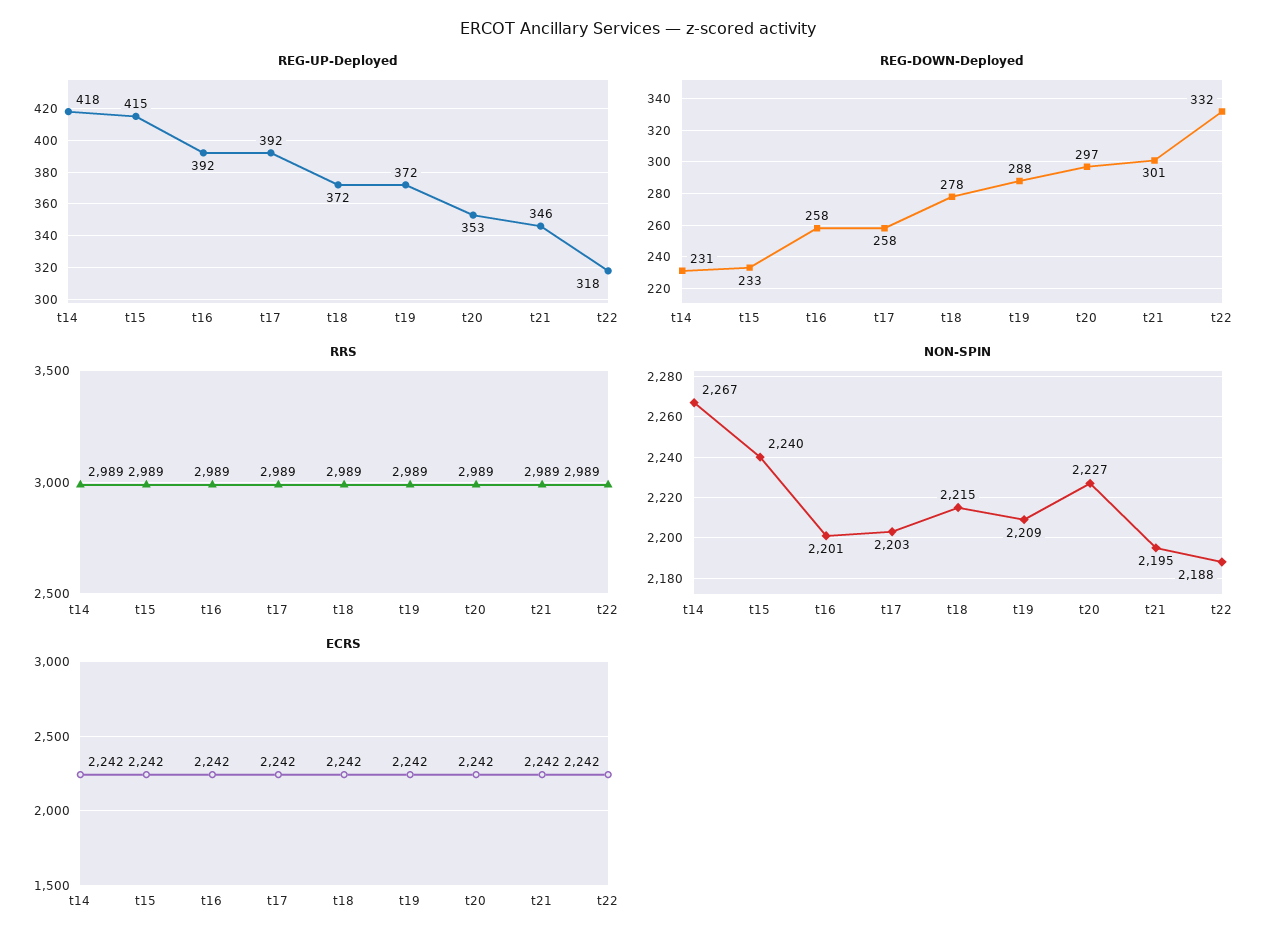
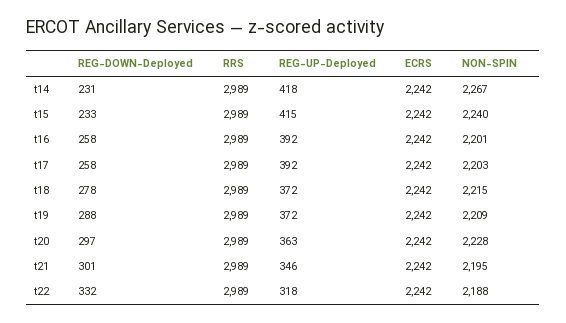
REG-UP-Deployed, t20: 353 -> 363
NON-SPIN, t20: 2227 -> 2228

